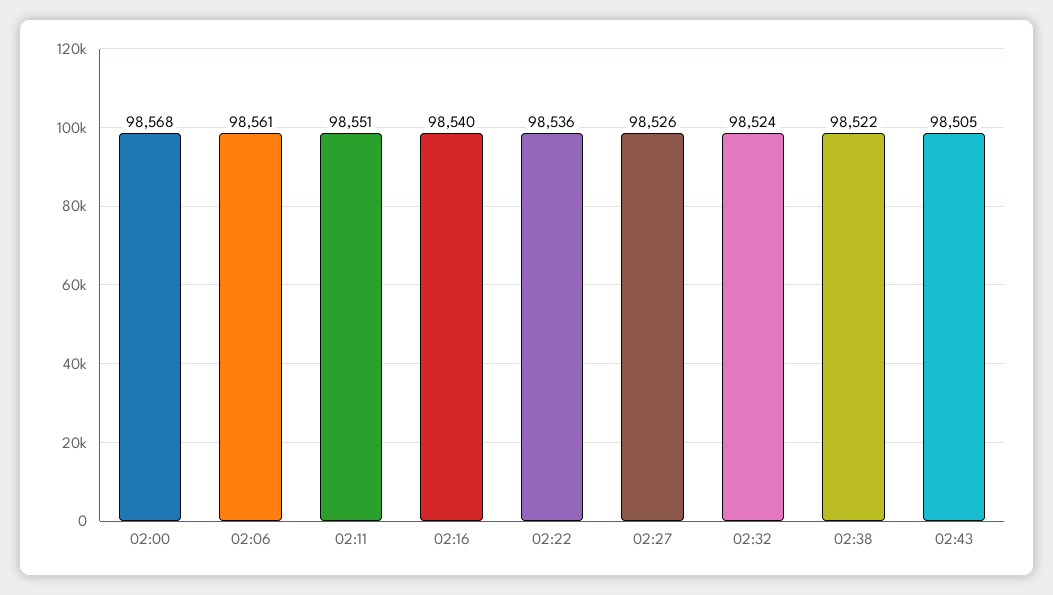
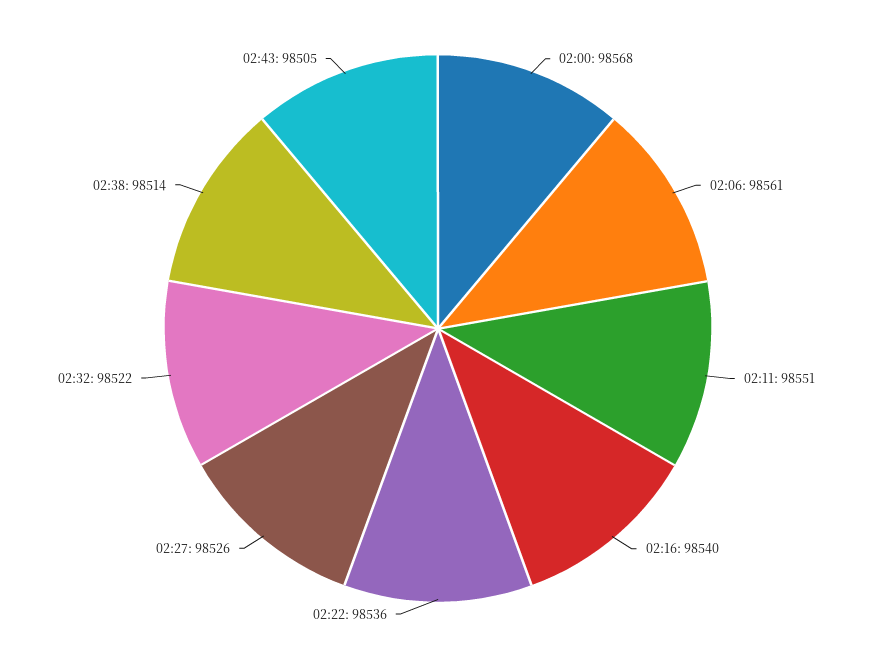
02:32: 98524 -> 98522
02:38: 98522 -> 98514

